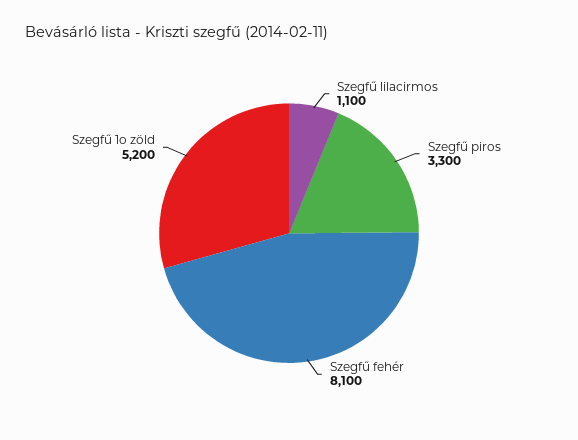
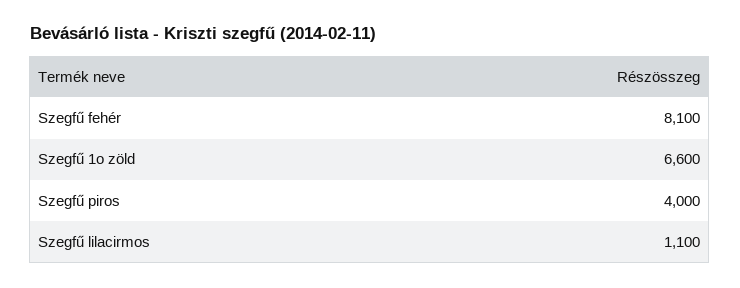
Szegfű piros: 3300 -> 4000
Szegfű 1o zöld: 5200 -> 6600

